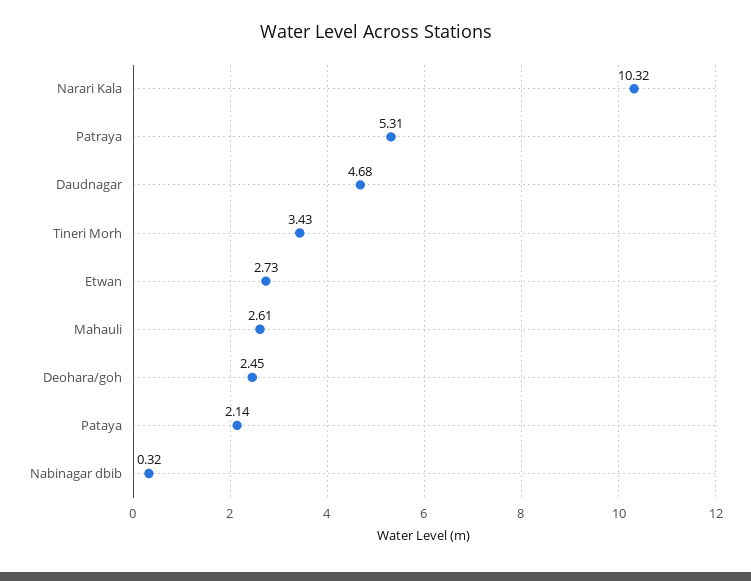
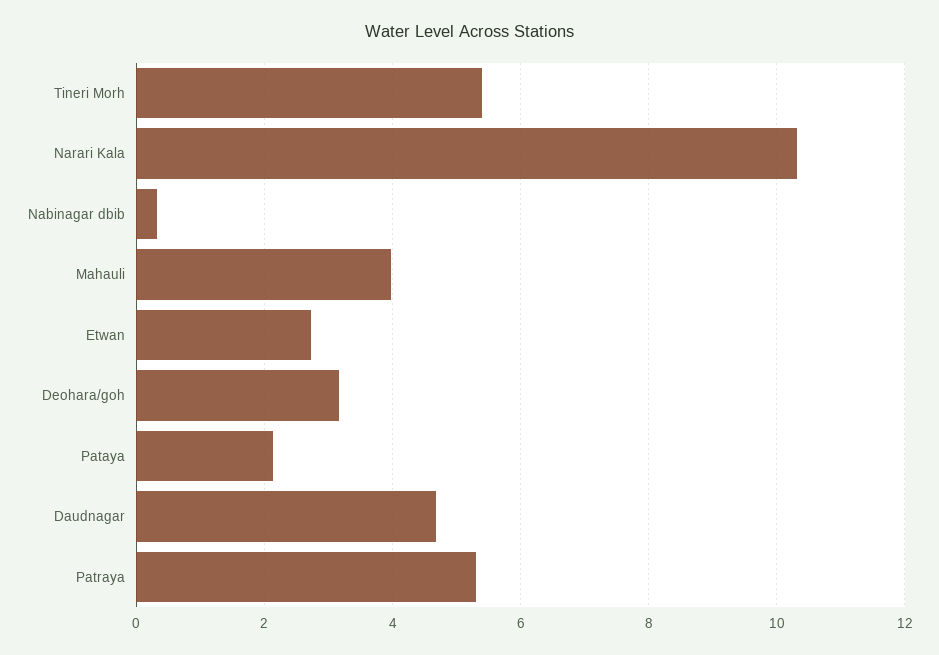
Tineri Morh: 3.43 -> 5.4
Mahauli: 2.61 -> 4
Deohara/goh: 2.45 -> 3.2

